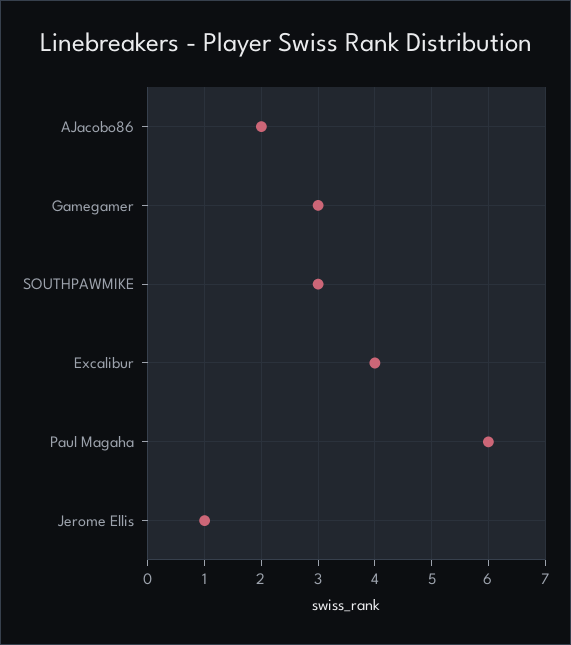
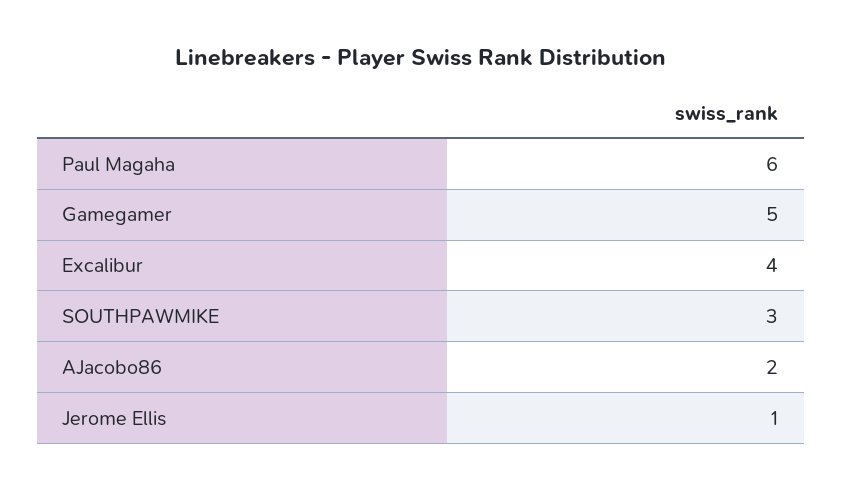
Gamegamer: 3 -> 5

